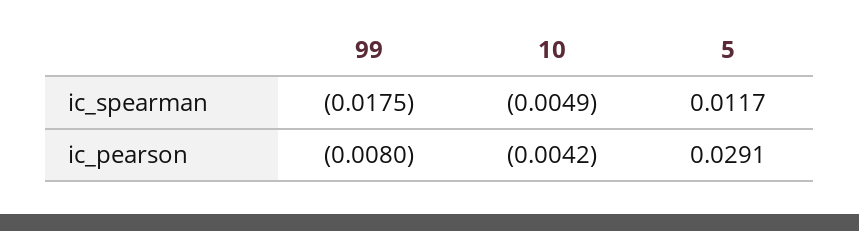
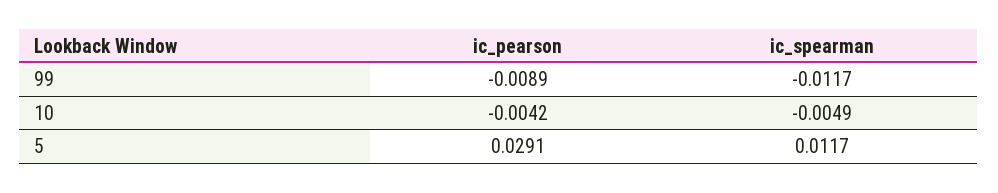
99, ic_spearman: -0.0175 -> -0.0117
99, ic_pearson: -0.008 -> -0.0089

